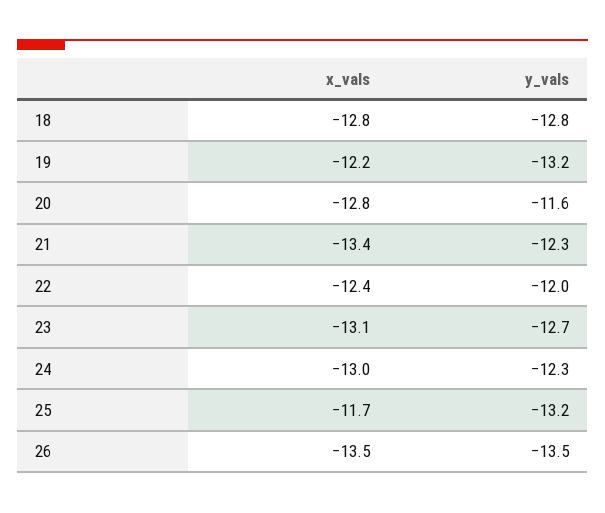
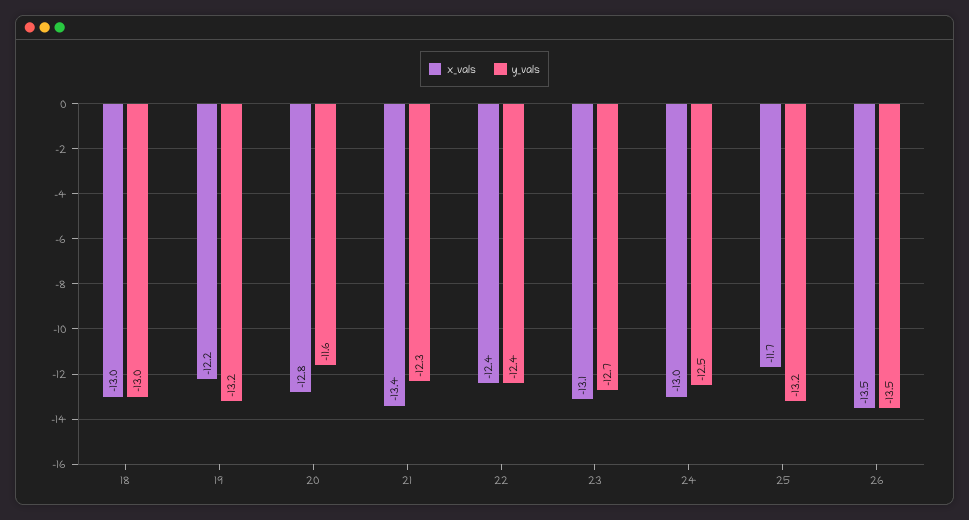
x_vals, 18: -12.8 -> -13
y_vals, 18: -12.8 -> -13
y_vals, 22: -12 -> -12.4
y_vals, 24: -12.3 -> -12.5

